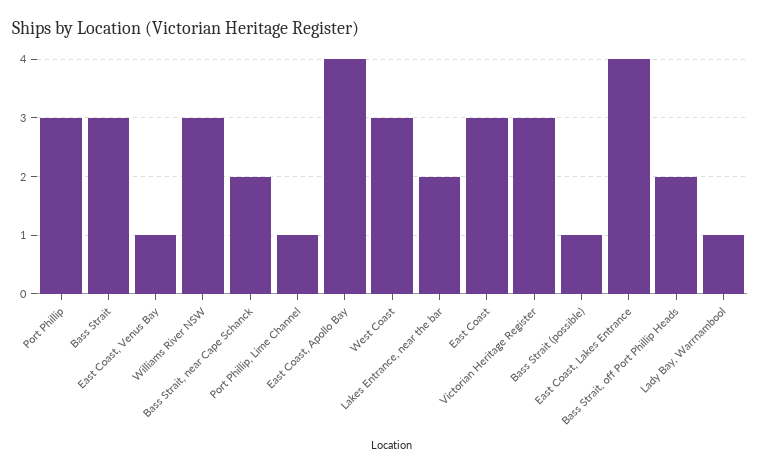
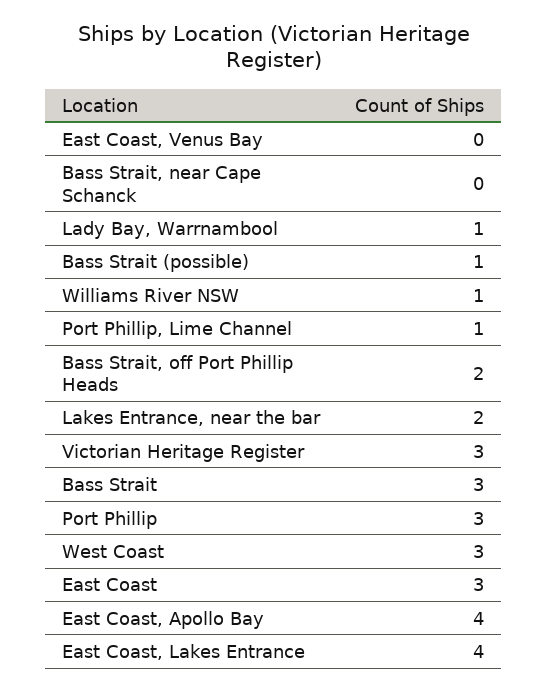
East Coast, Venus Bay: 1 -> 0
Williams River NSW: 3 -> 1
Bass Strait, near Cape Schanck: 2 -> 0

